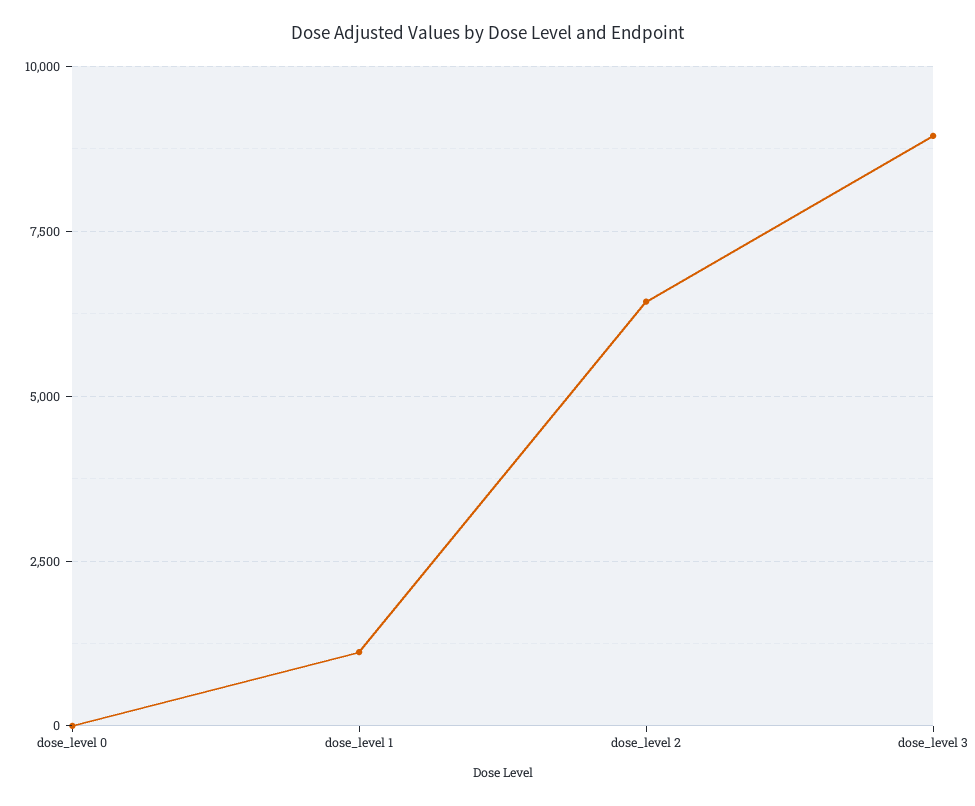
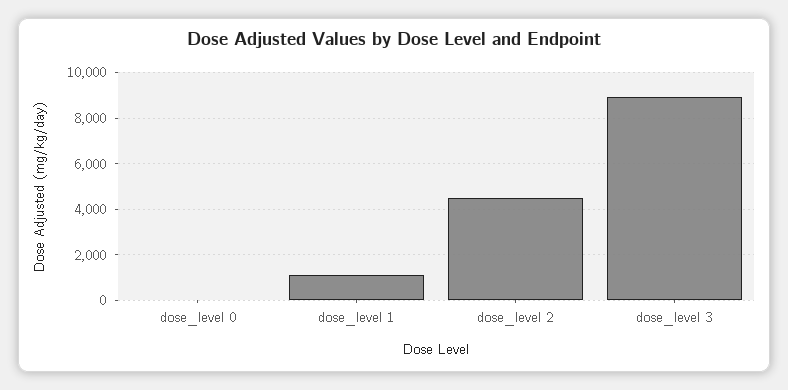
dose_level 2: 6500 -> 4500

